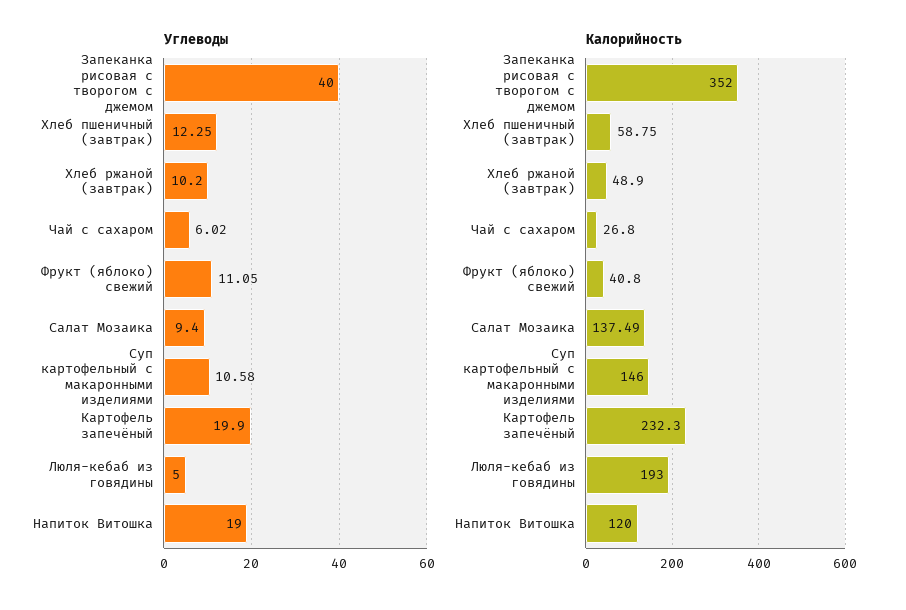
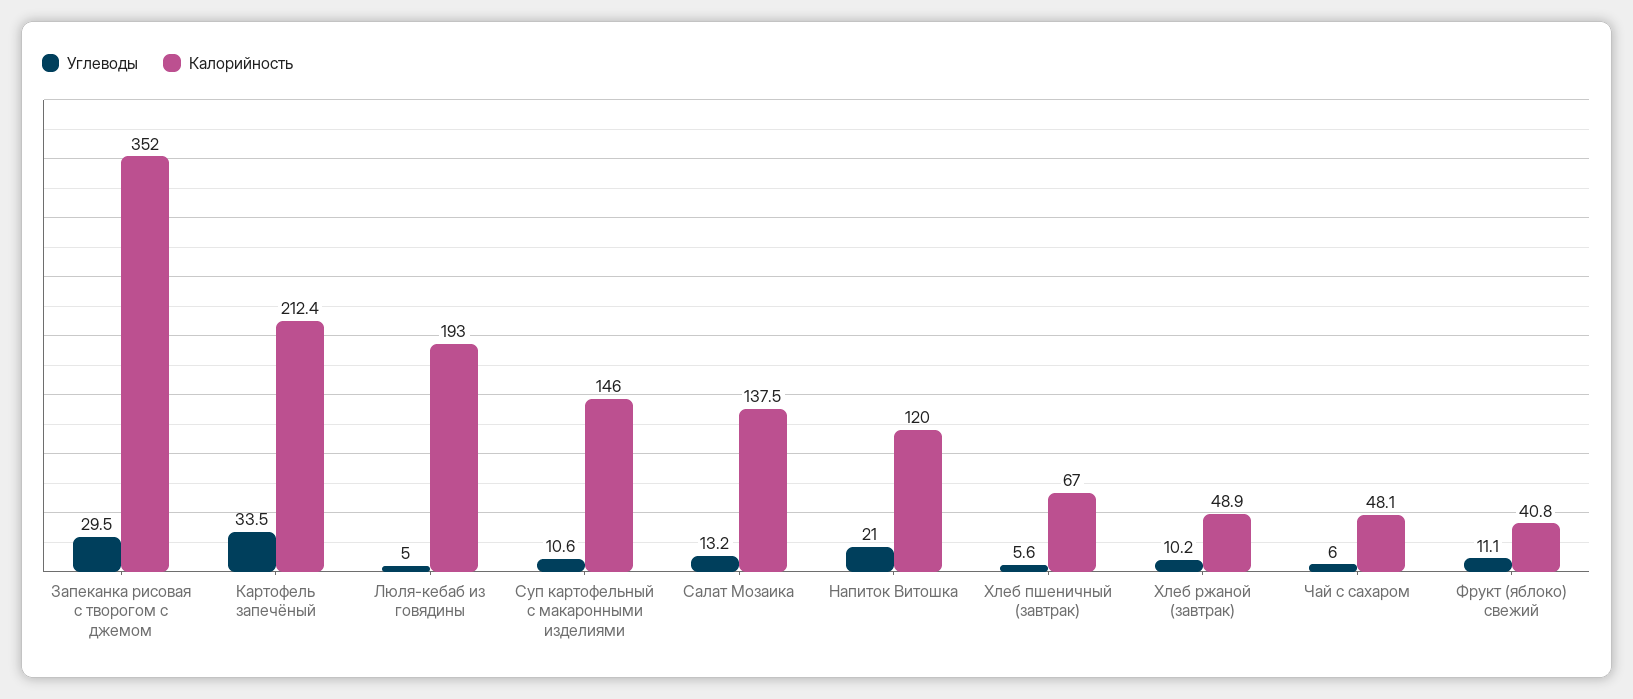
Углеводы, Запеканка рисовая с творогом с джемом: 40 -> 29.5
Углеводы, Хлеб пшеничный (завтрак): 12.25 -> 5.6
Углеводы, Салат Мозаика: 9.4 -> 13.2
Углеводы, Картофель запечёный: 19.9 -> 33.5
Углеводы, Напиток Витошка: 19 -> 21
Калорийность, Хлеб пшеничный (завтрак): 58.75 -> 67
Калорийность, Чай с сахаром: 26.8 -> 48.1
Калорийность, Картофель запечёный: 232.3 -> 212.4

